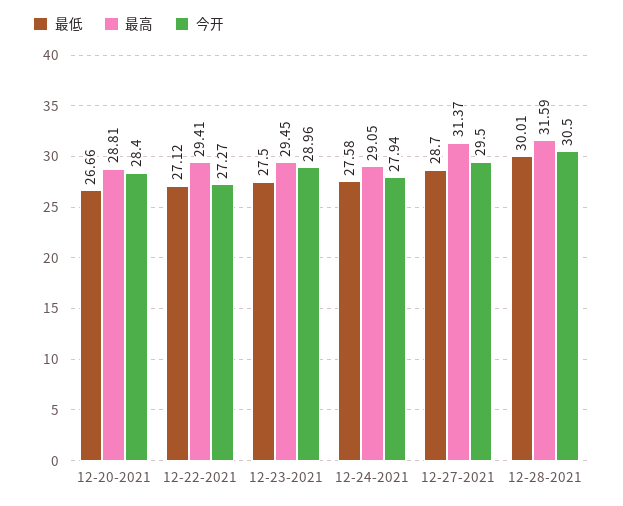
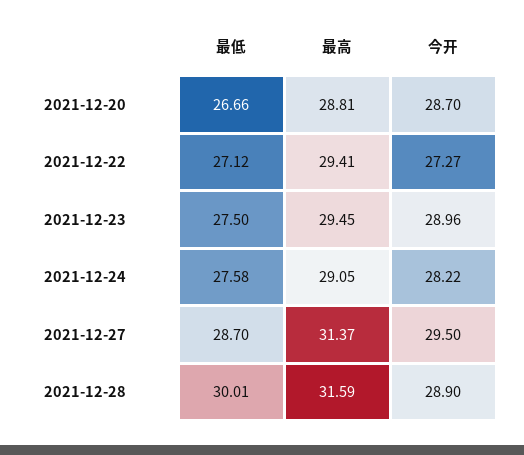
今开, 12-20-2021: 28.4 -> 28.7
今开, 12-24-2021: 27.94 -> 28.22
今开, 12-28-2021: 30.5 -> 28.9

